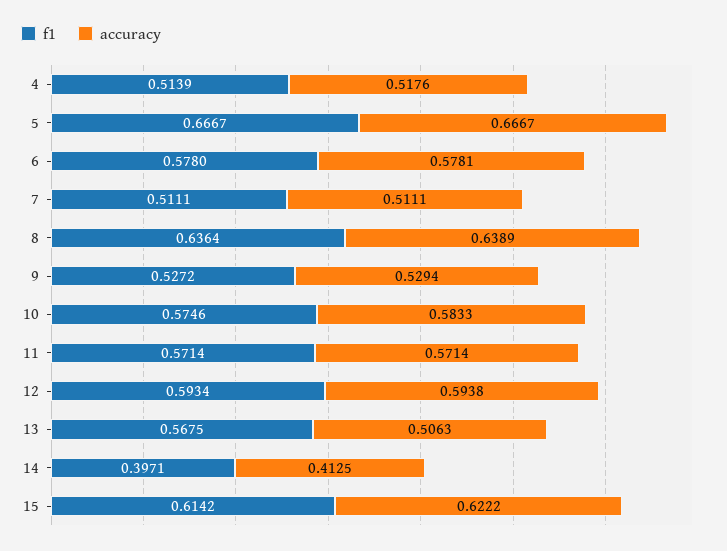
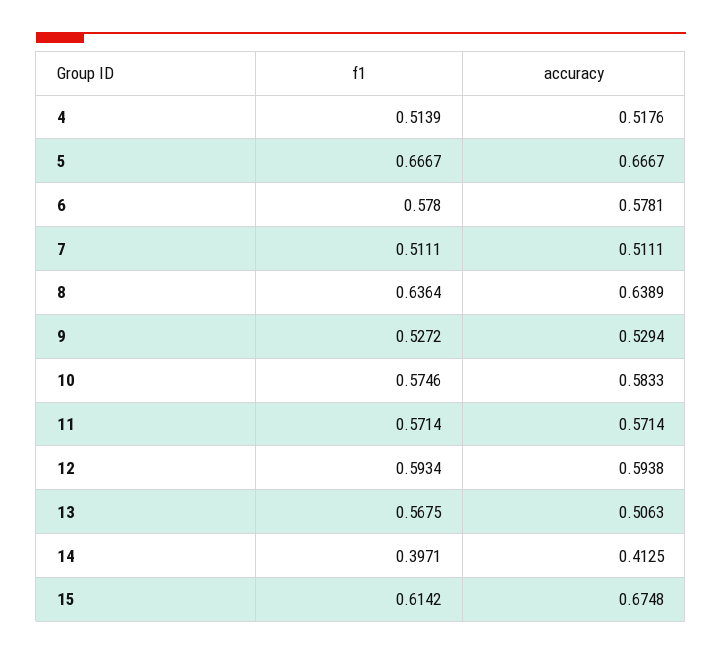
accuracy, 15: 0.6222 -> 0.6748

